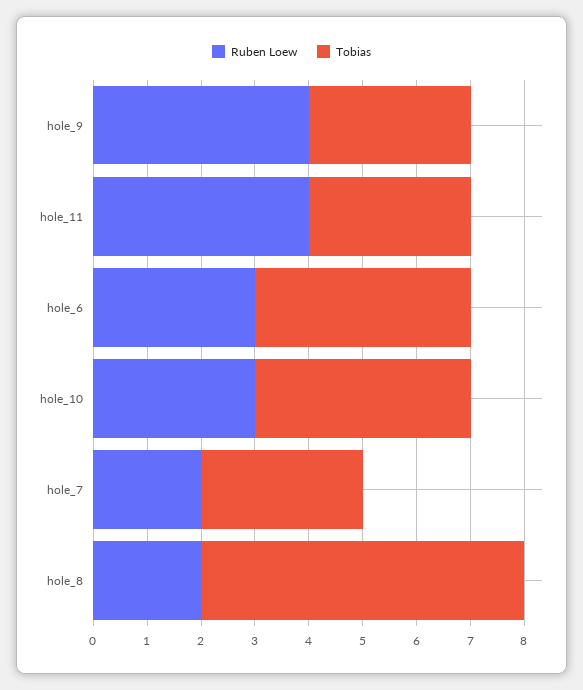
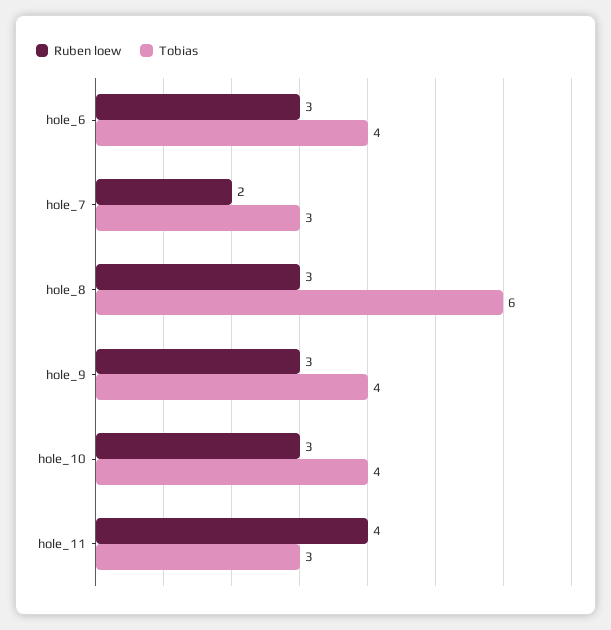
Ruben Loew, hole_9: 4 -> 3
Tobias, hole_9: 3 -> 4
Ruben Loew, hole_8: 2 -> 3

